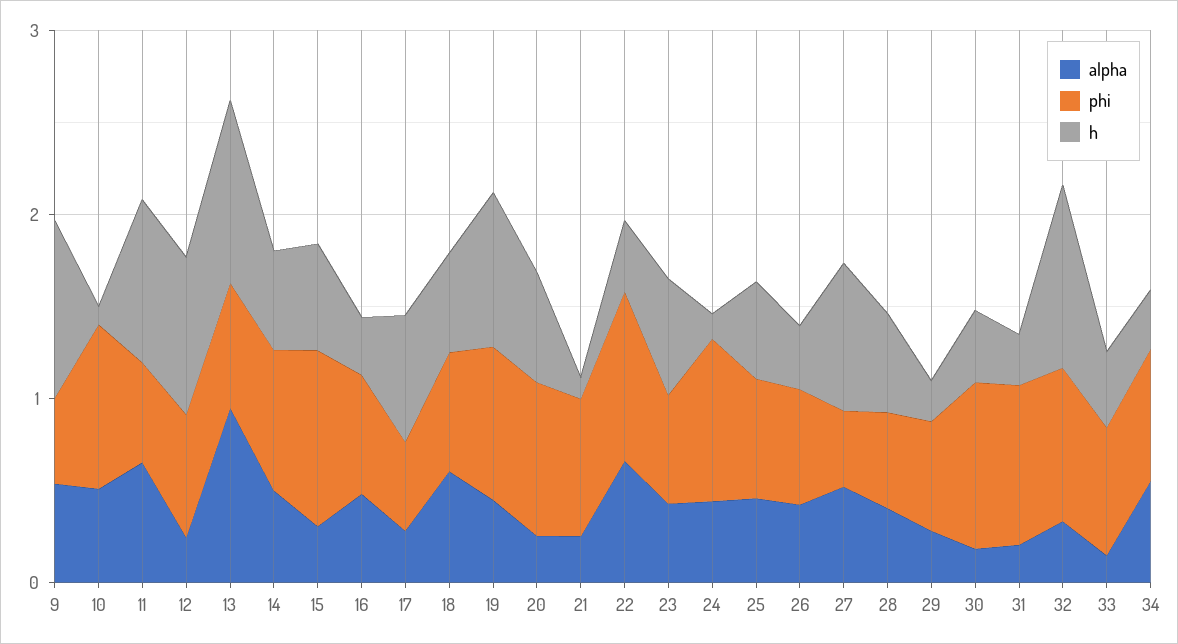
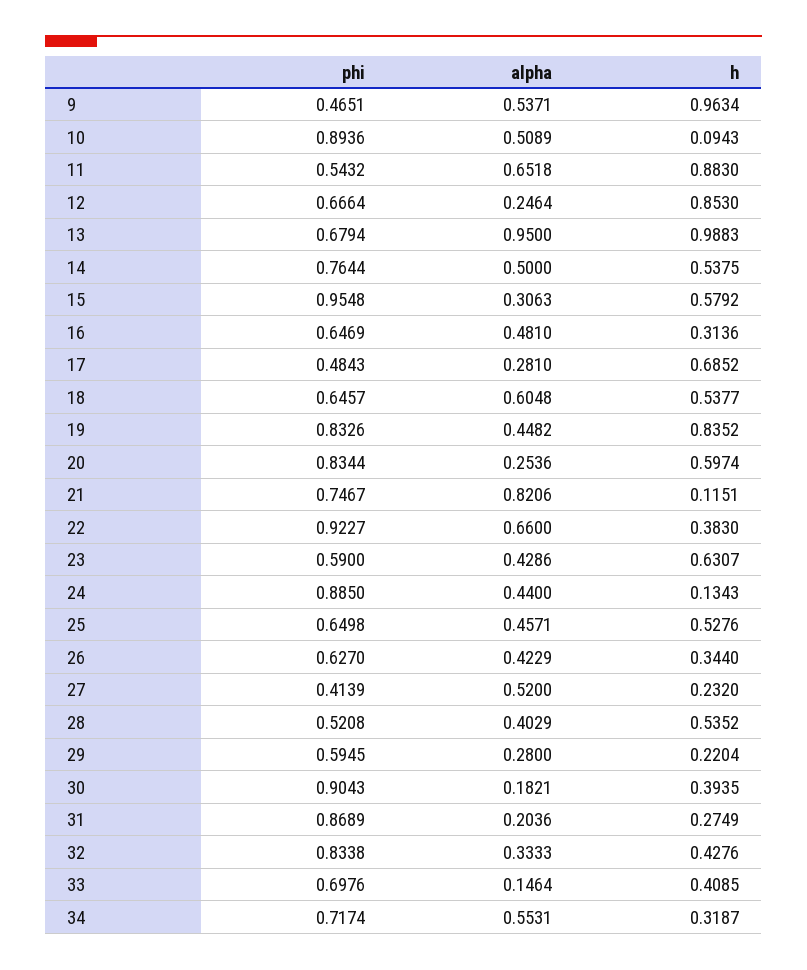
alpha, 21: 0.2 -> 0.8206
h, 27: 0.8 -> 0.232
h, 32: 1 -> 0.4276

